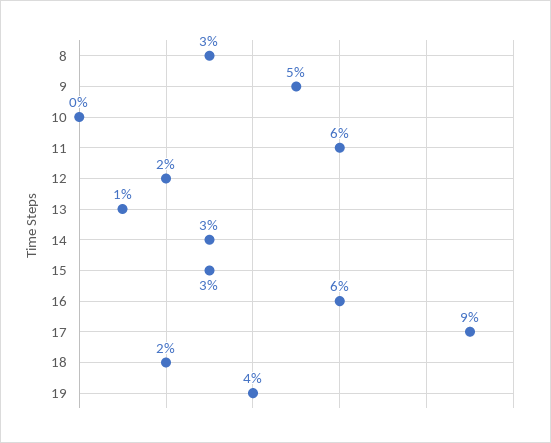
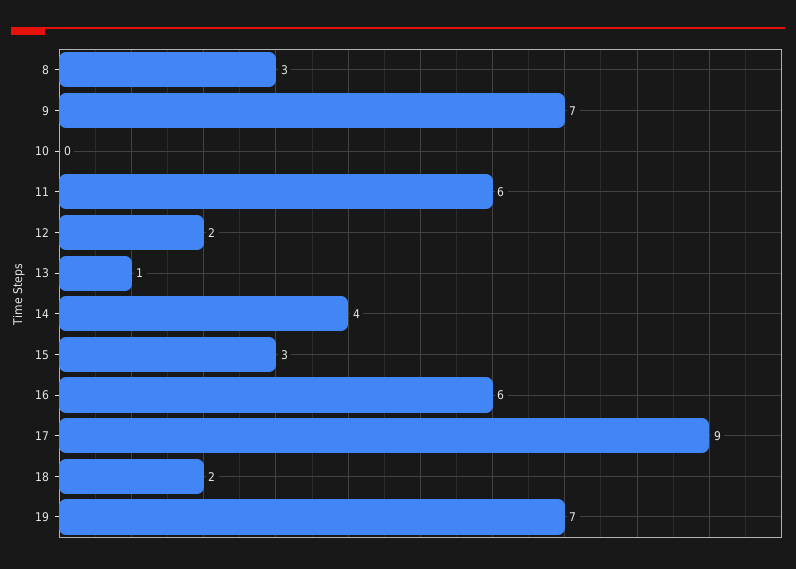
9: 5 -> 7
14: 3 -> 4
19: 4 -> 7

